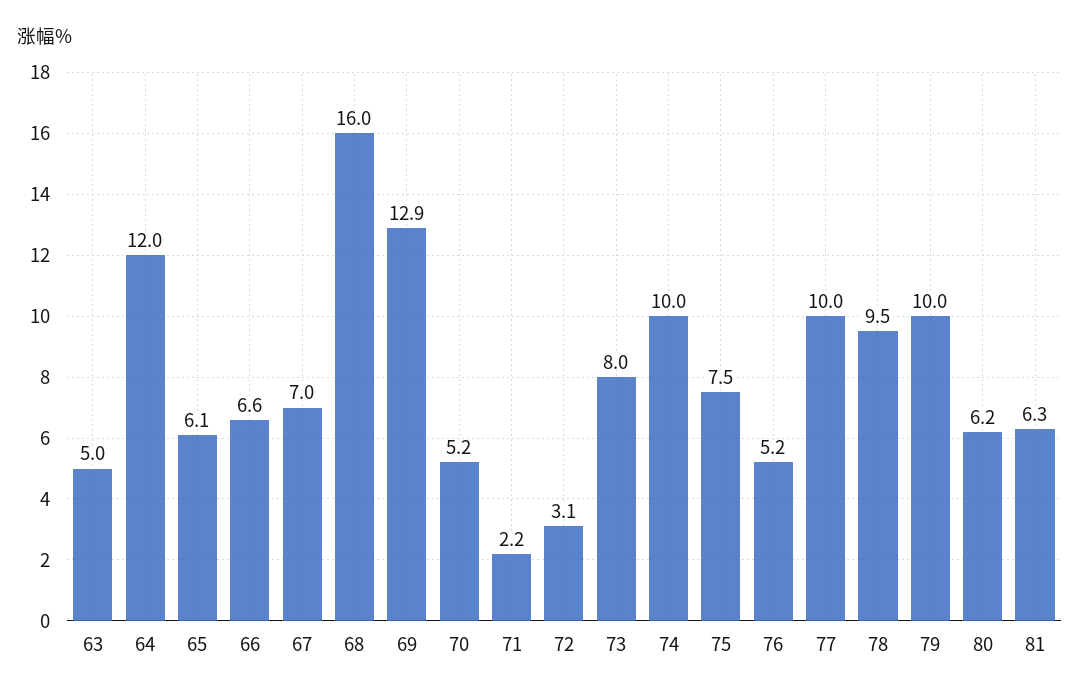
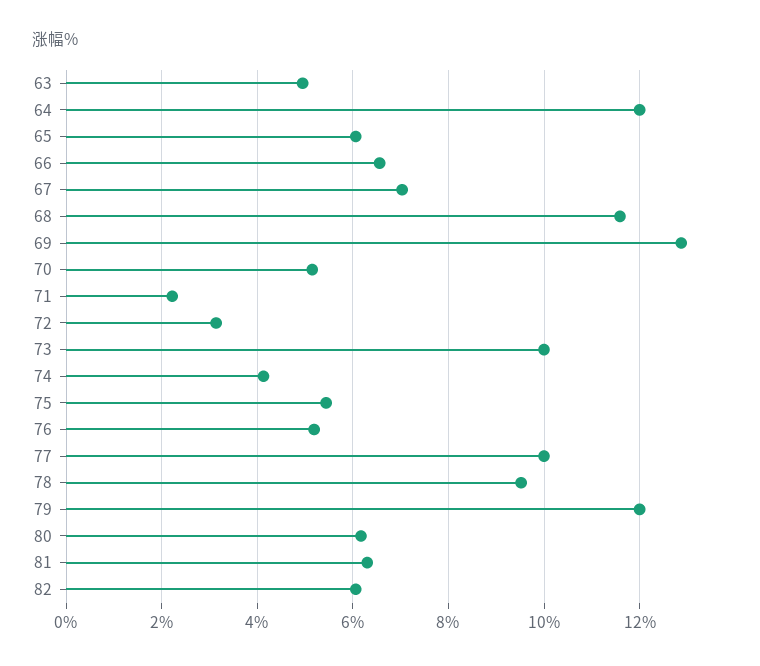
68: 16 -> 11.6
73: 8 -> 10
74: 10 -> 4.2
75: 7.5 -> 5.4
79: 10 -> 12
82: none -> 6

